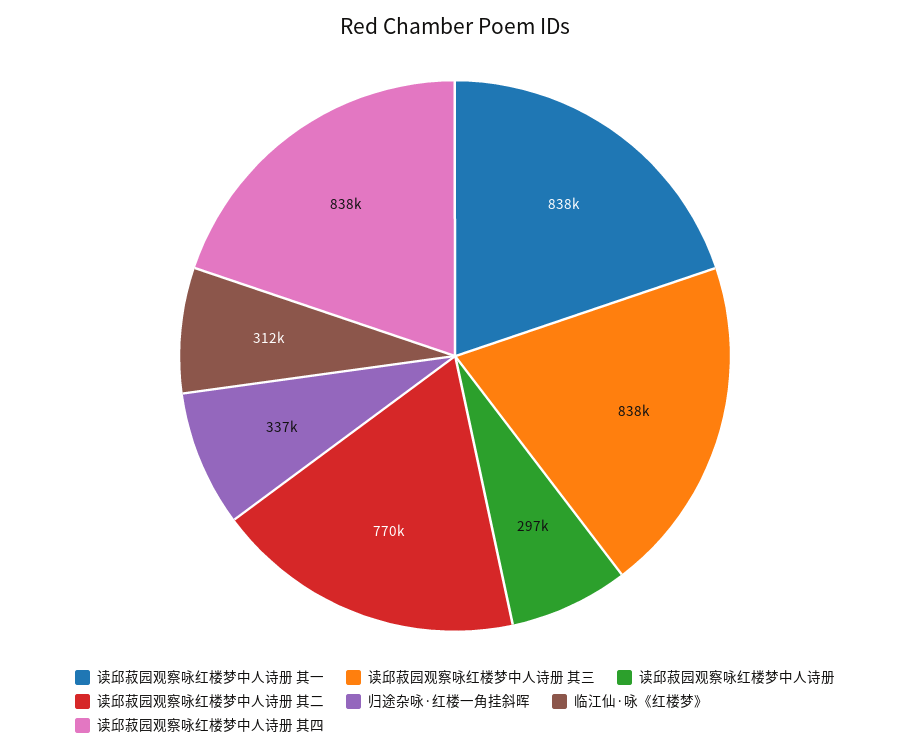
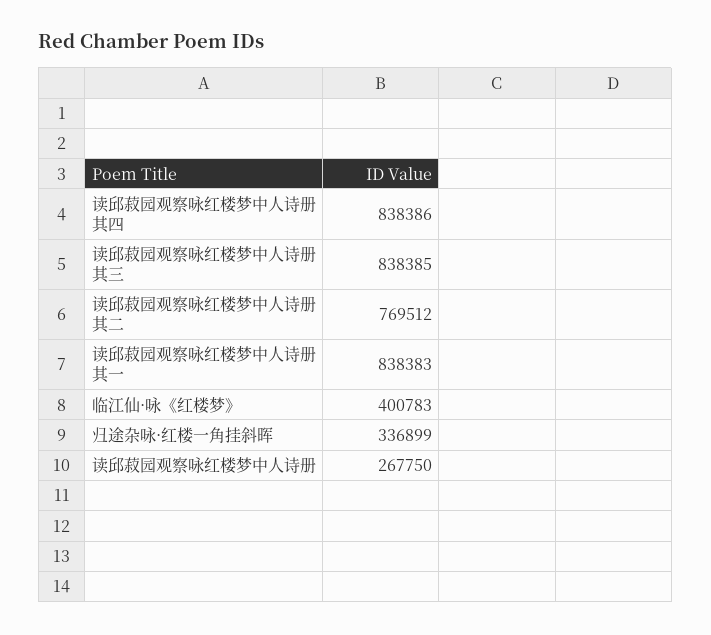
读邱菽园观察咏红楼梦中人诗册: 297000 -> 267750
临江仙·咏《红楼梦》: 312000 -> 400783

